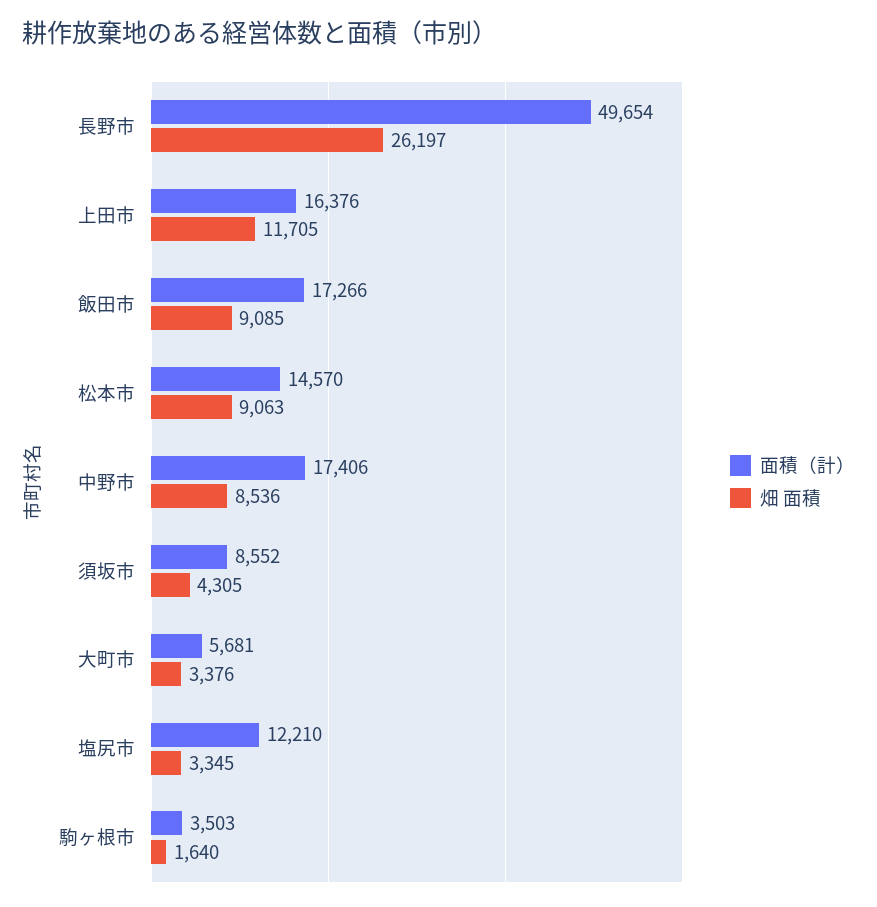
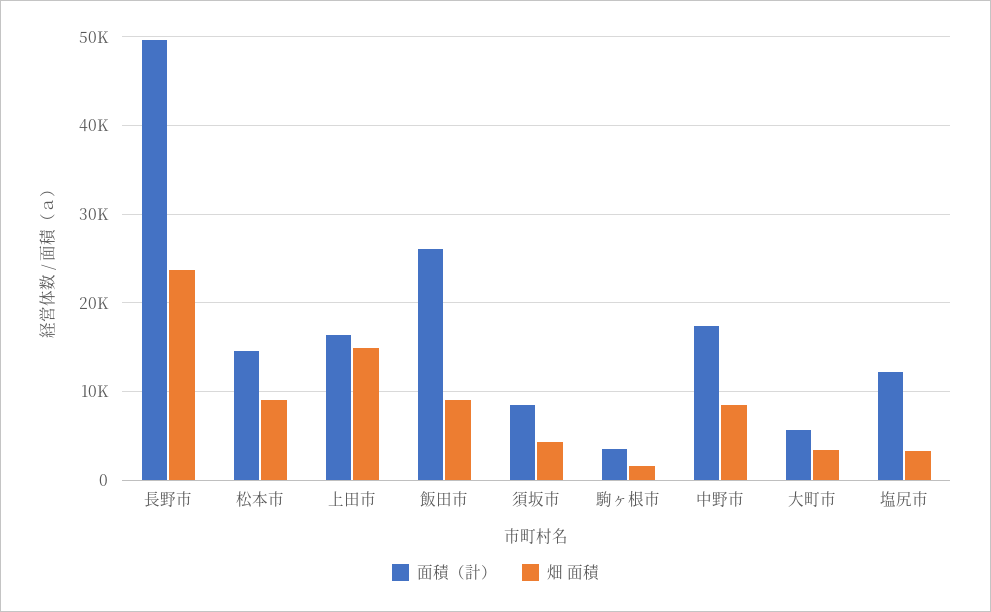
畑 面積, 長野市: 26197 -> 24000
畑 面積, 上田市: 11705 -> 15000
面積（計）, 飯田市: 17266 -> 26000

